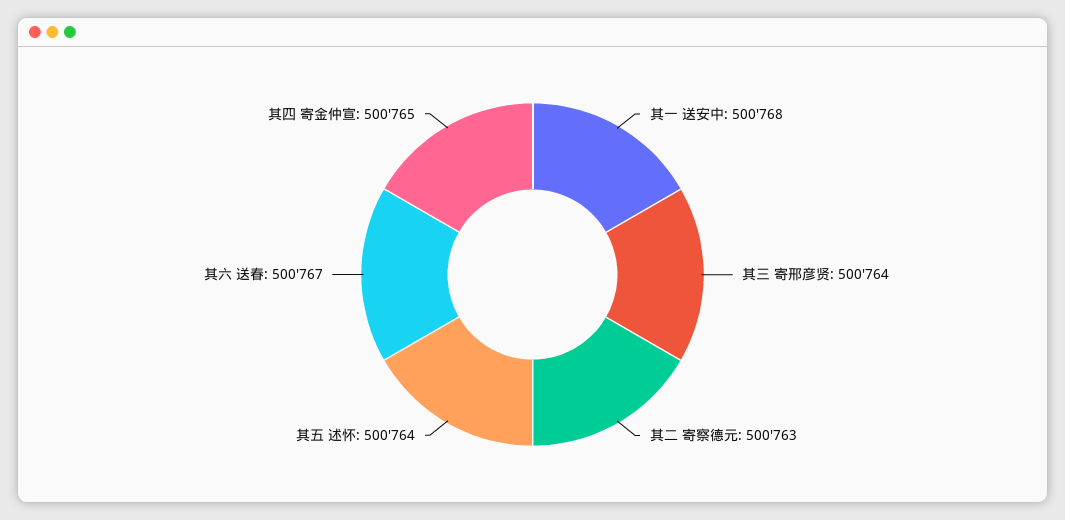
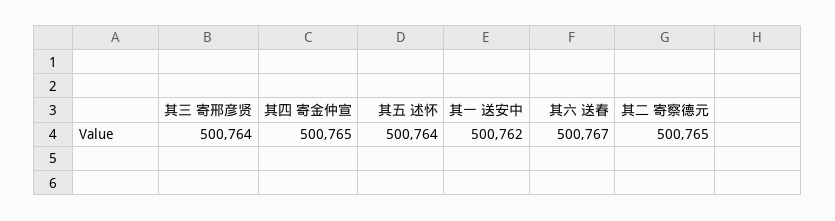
其一 送安中: 500768 -> 500762
其二 寄察德元: 500763 -> 500765

